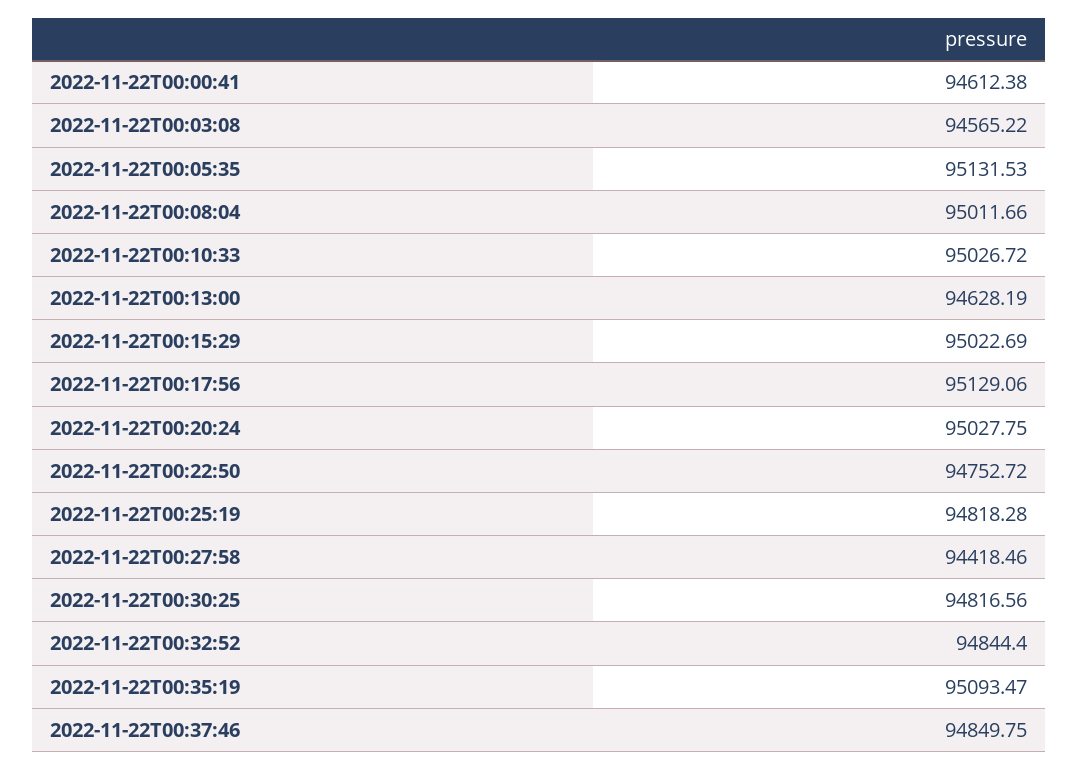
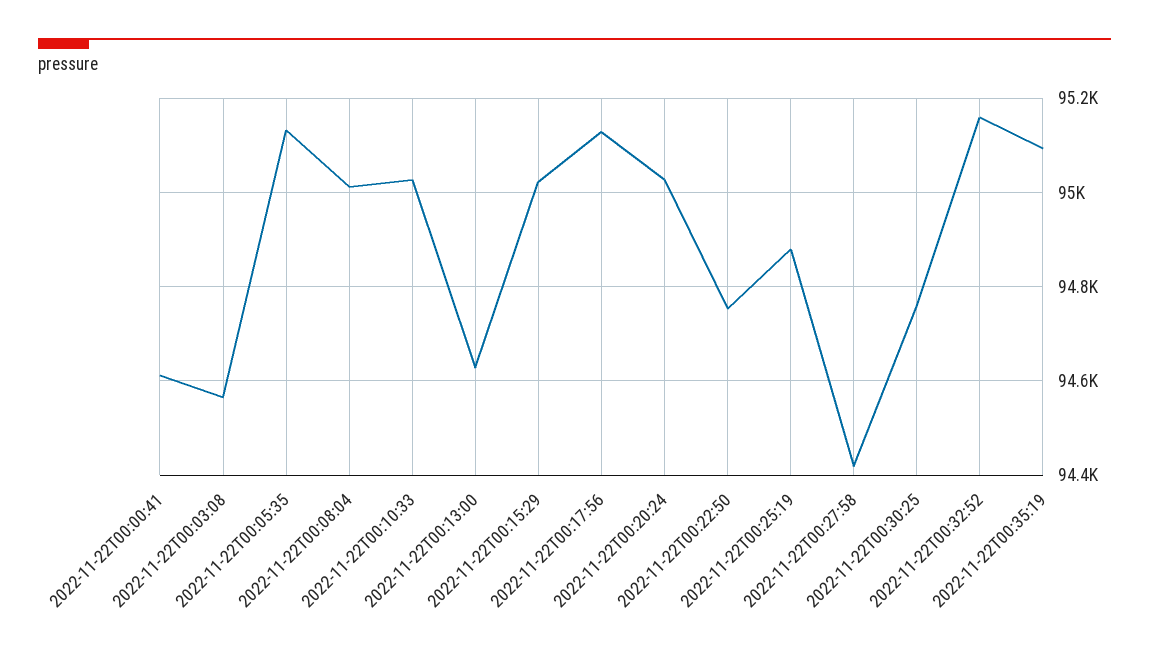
2022-11-22T00:25:19: 94818.28 -> 94880
2022-11-22T00:30:25: 94816.56 -> 94760
2022-11-22T00:32:52: 94844.4 -> 95160
2022-11-22T00:37:46: 94849.75 -> none

